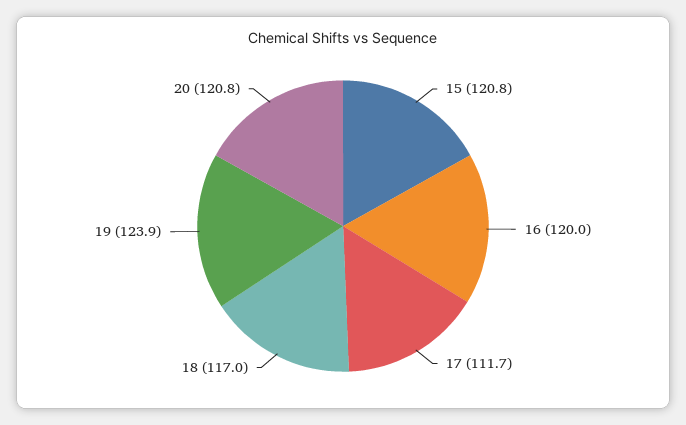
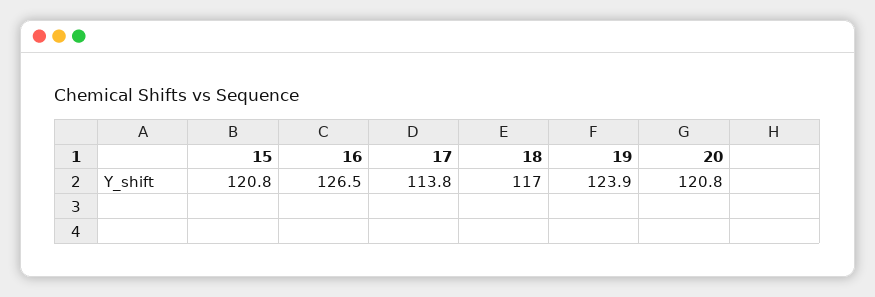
16: 120 -> 126.5
17: 111.7 -> 113.8

